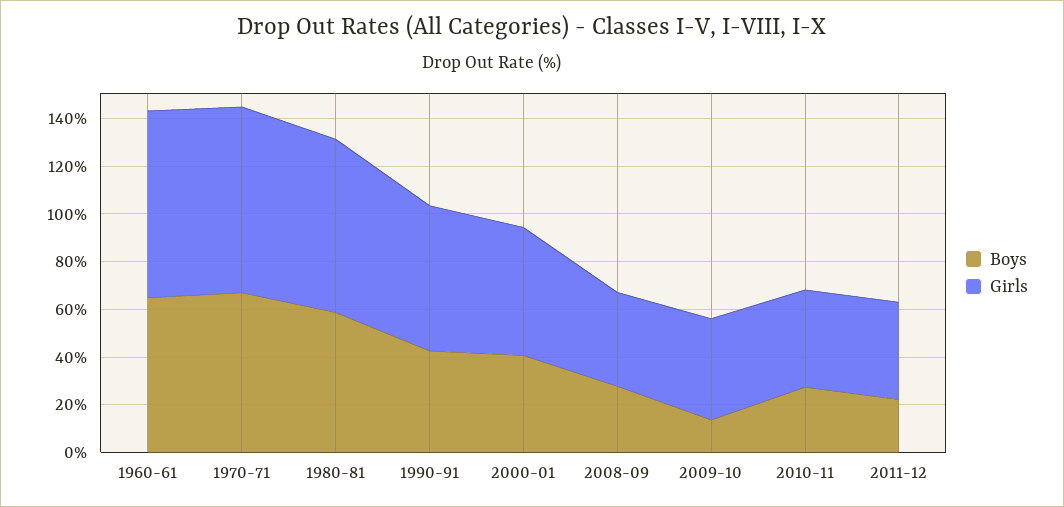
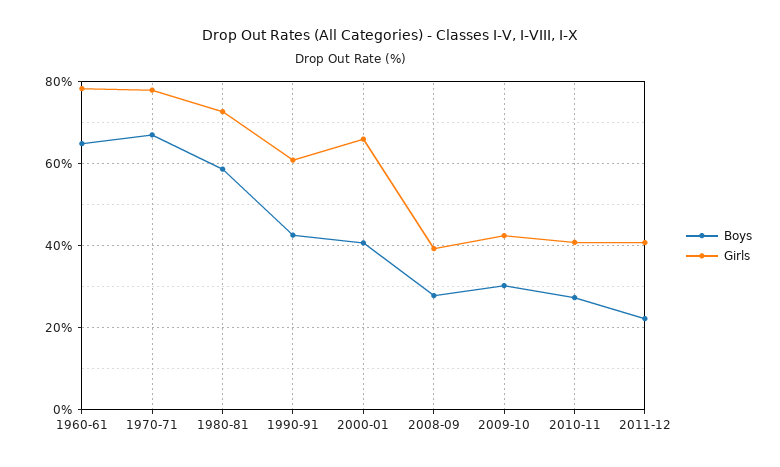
Girls, 2000-01: 55 -> 66
Boys, 2009-10: 15 -> 30

